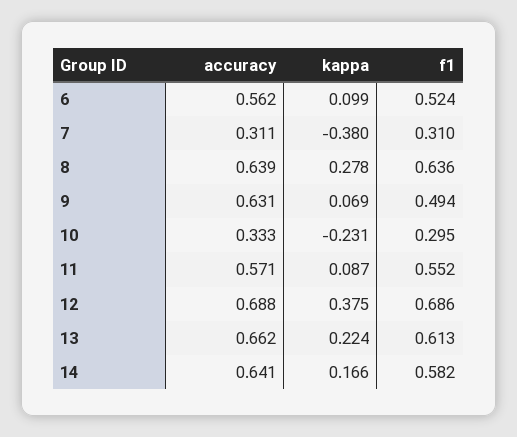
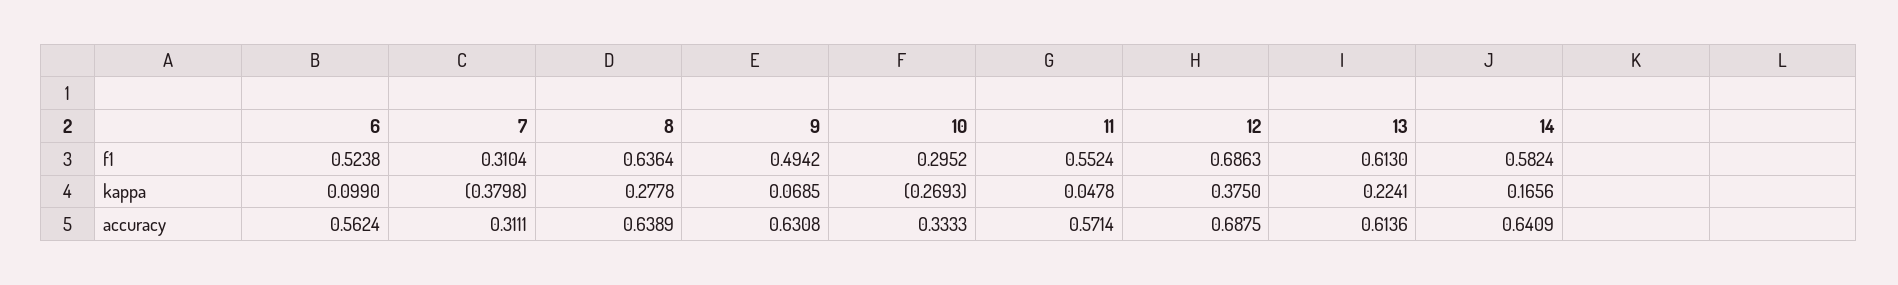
kappa, 10: -0.231 -> -0.2693
kappa, 11: 0.087 -> 0.0478
accuracy, 13: 0.662 -> 0.6136

